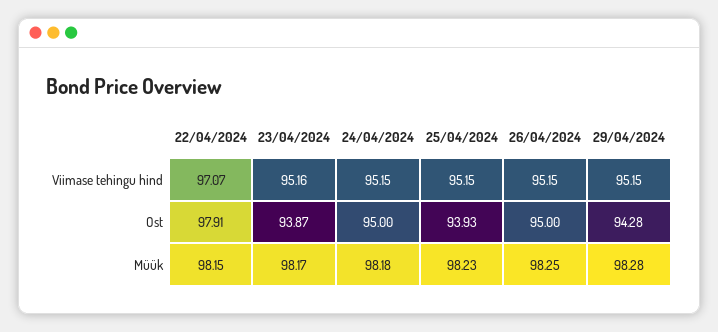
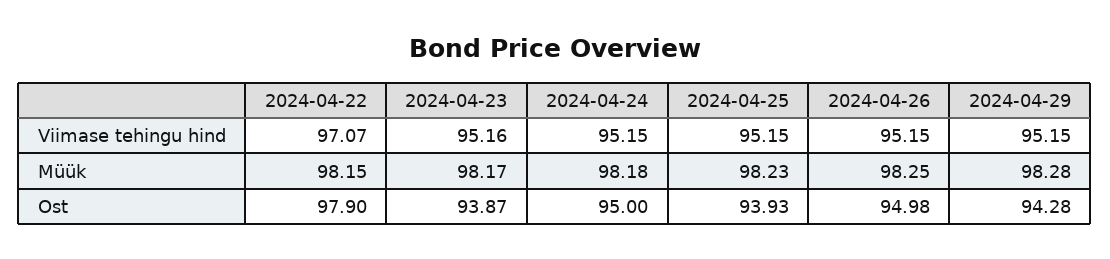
22/04/2024, Ost: 97.91 -> 97.9
26/04/2024, Ost: 95 -> 94.98

